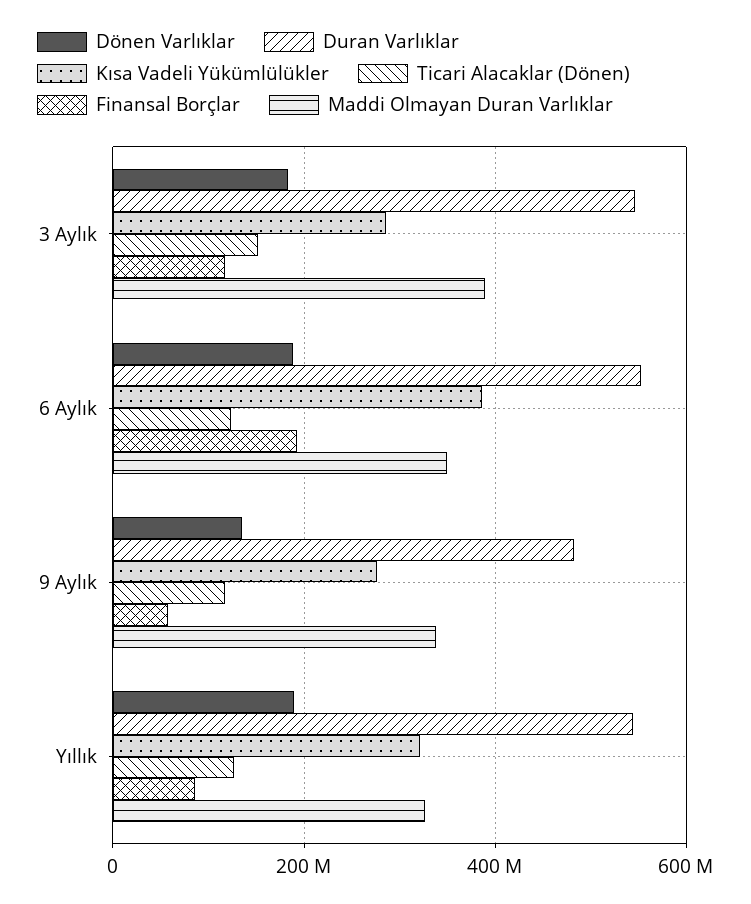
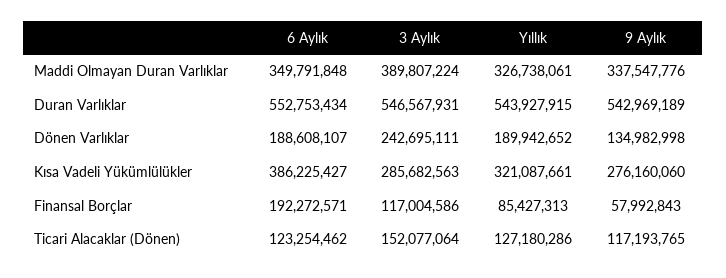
Dönen Varlıklar, 3 Aylık: 180000000 -> 242695111
Duran Varlıklar, 9 Aylık: 480000000 -> 542969189

